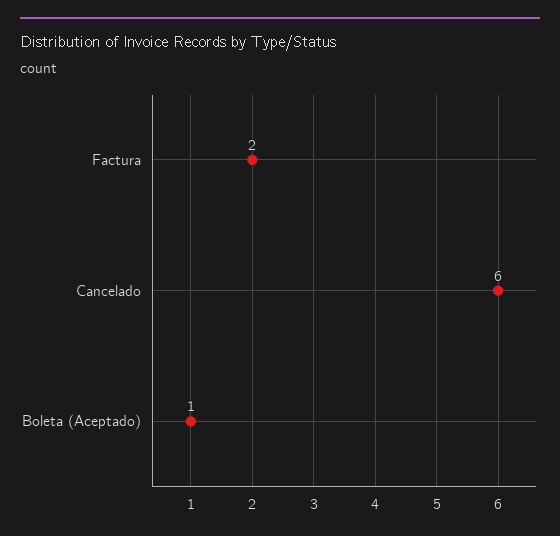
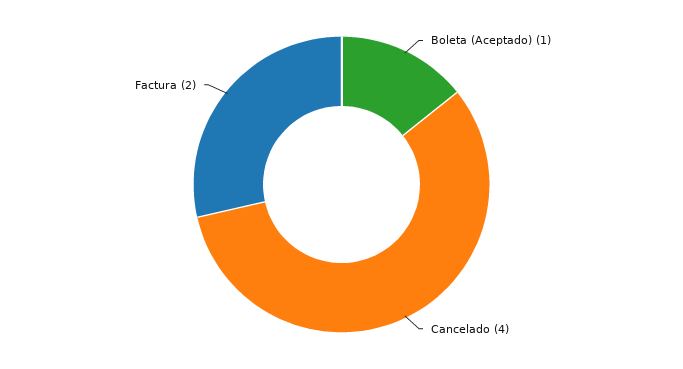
Cancelado: 6 -> 4

